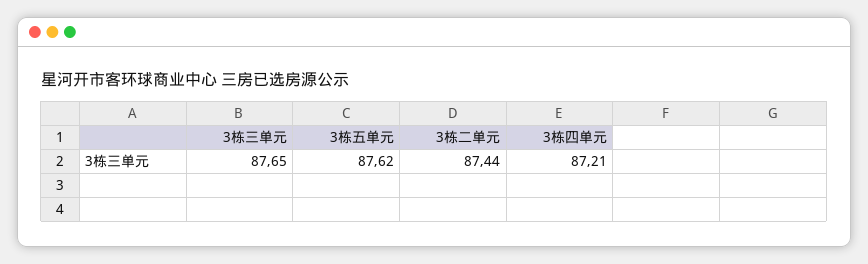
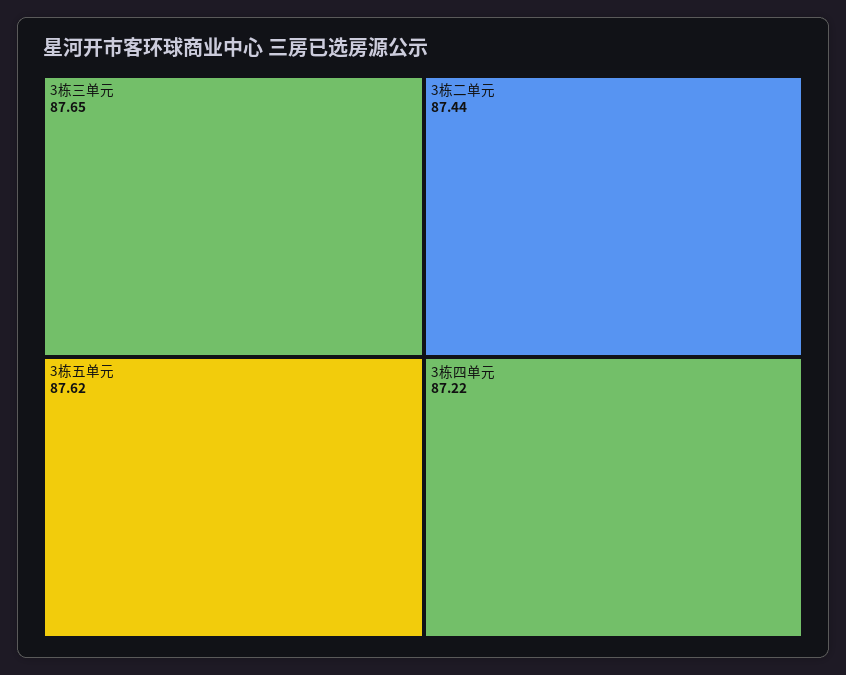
3栋四单元: 87.21 -> 87.22

